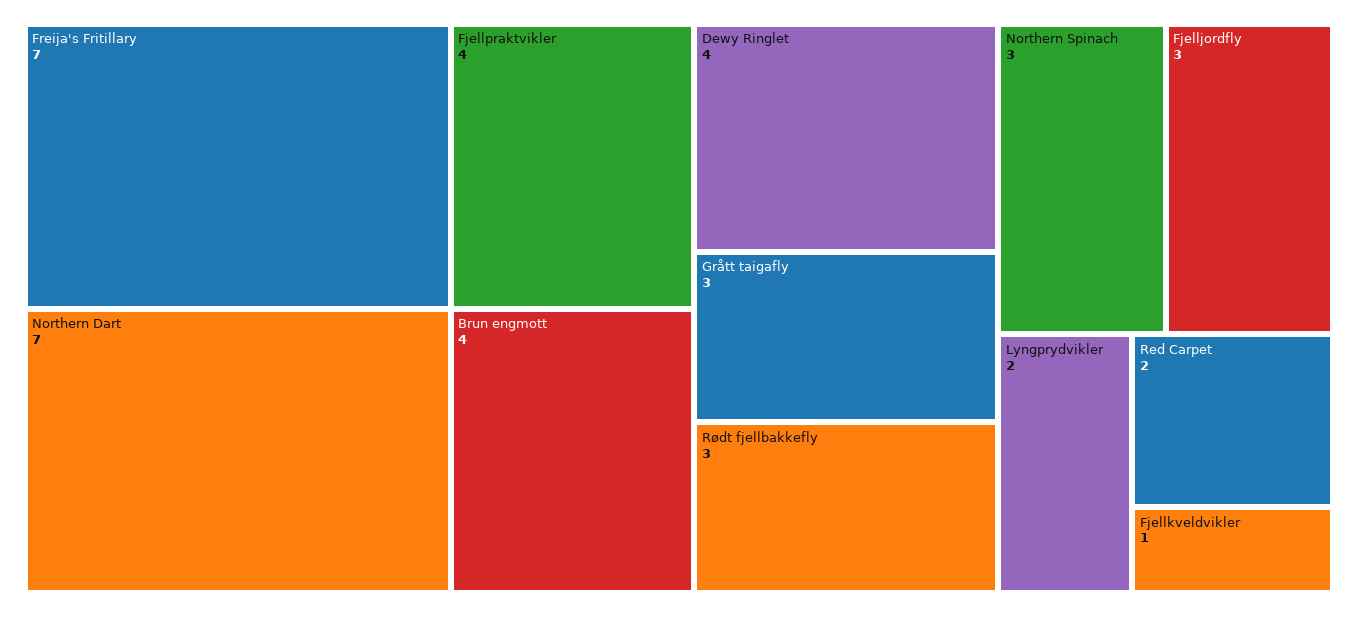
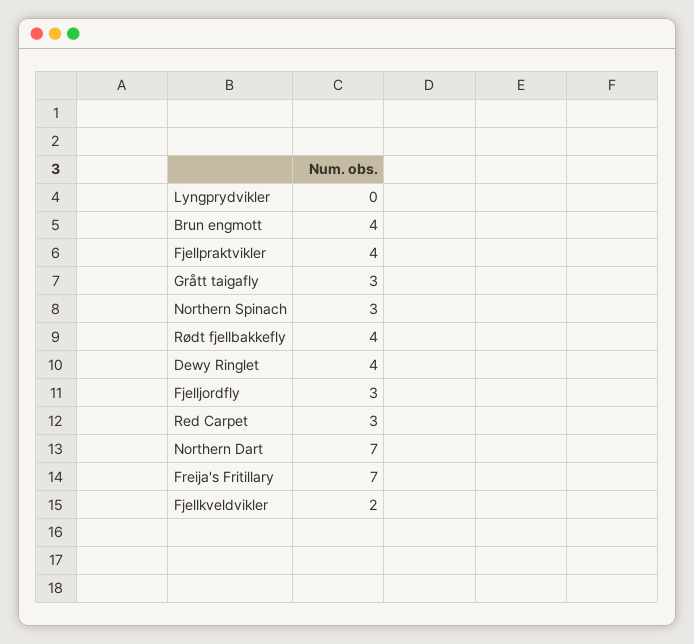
Rødt fjellbakkefly: 3 -> 4
Lyngprydvikler: 2 -> 0
Red Carpet: 2 -> 3
Fjellkveldvikler: 1 -> 2

